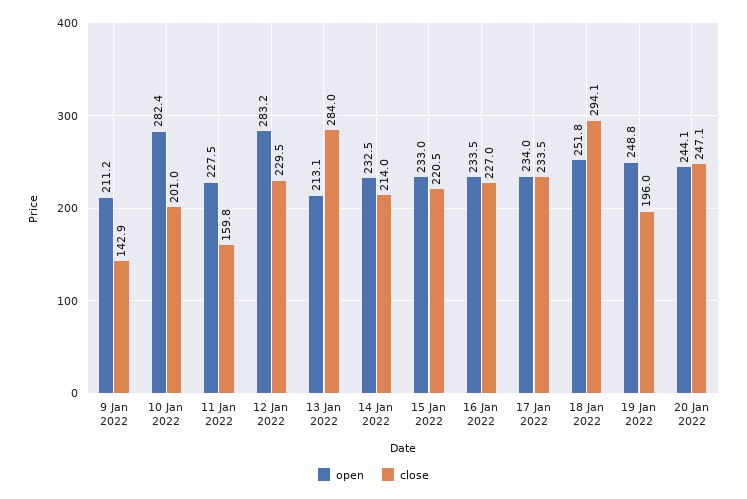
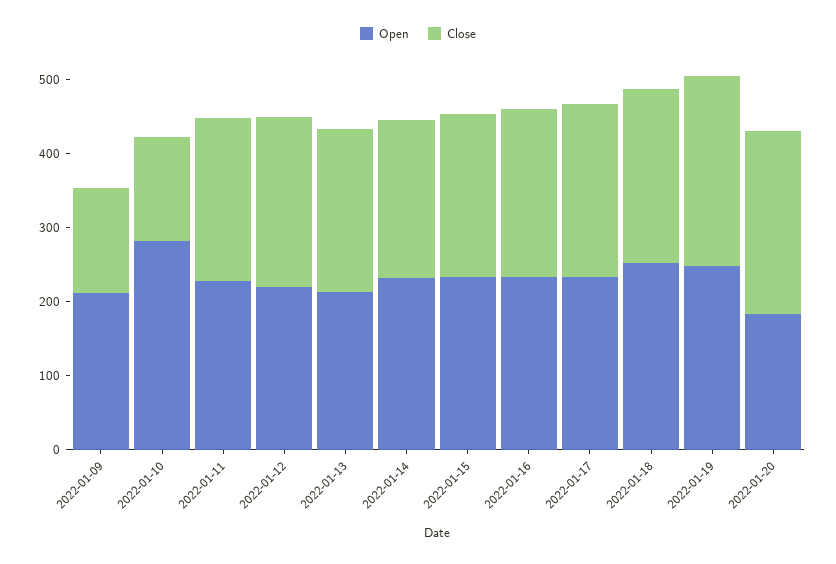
close, 10 Jan 2022: 201 -> 140
close, 11 Jan 2022: 159.8 -> 220
open, 12 Jan 2022: 283.2 -> 220
close, 13 Jan 2022: 284 -> 220
close, 18 Jan 2022: 294.1 -> 240
close, 19 Jan 2022: 196 -> 260
open, 20 Jan 2022: 244.1 -> 180

